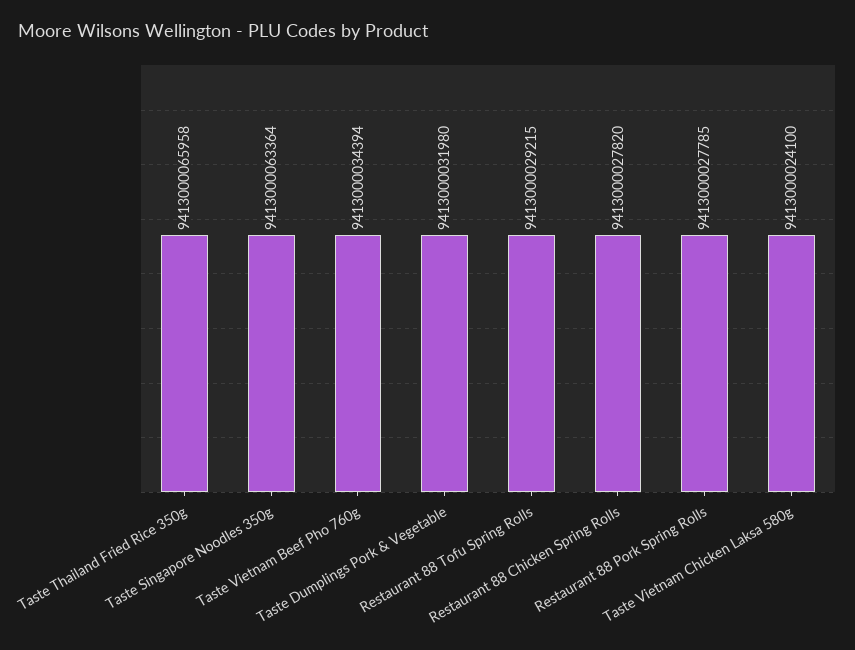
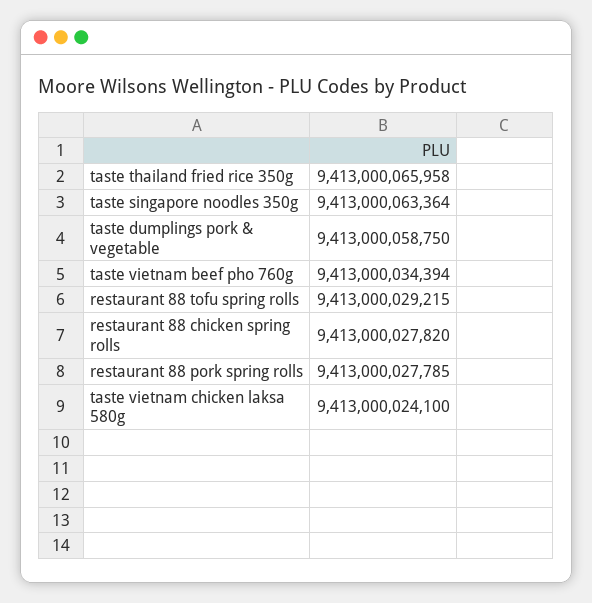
Taste Dumplings Pork & Vegetable: 9413000031980 -> 9413000058750

